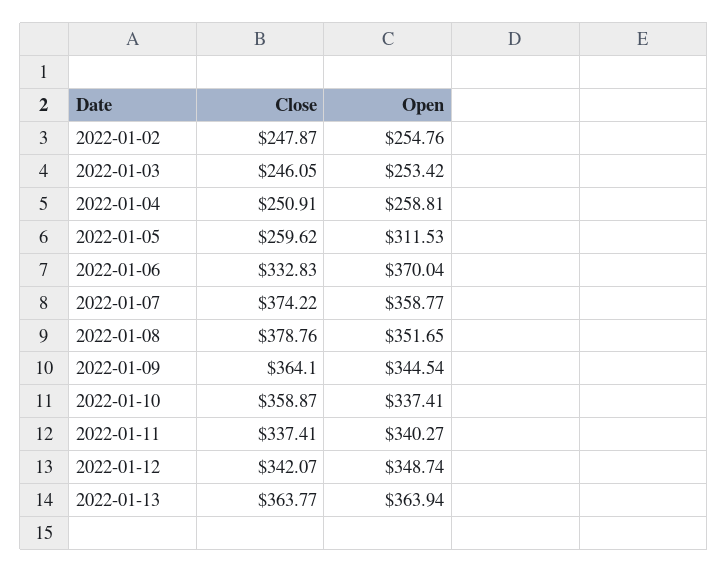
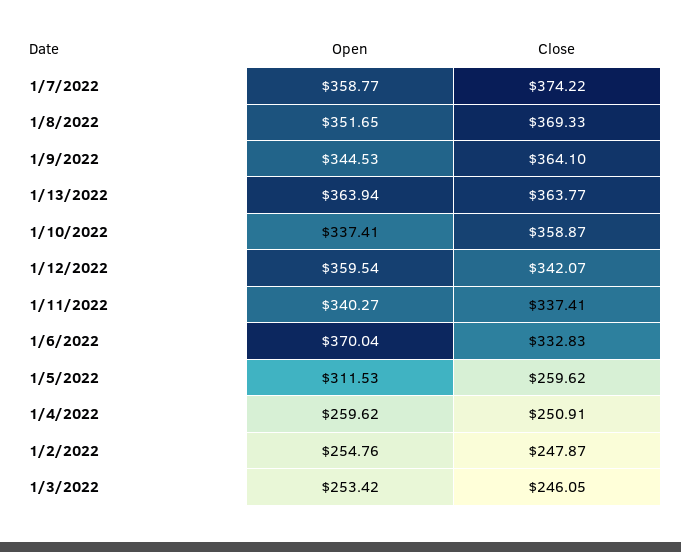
Open, 2022-01-04: 258.81 -> 259.62
Close, 2022-01-08: 378.76 -> 369.33
Open, 2022-01-09: 344.54 -> 344.53
Open, 2022-01-12: 348.74 -> 359.54

